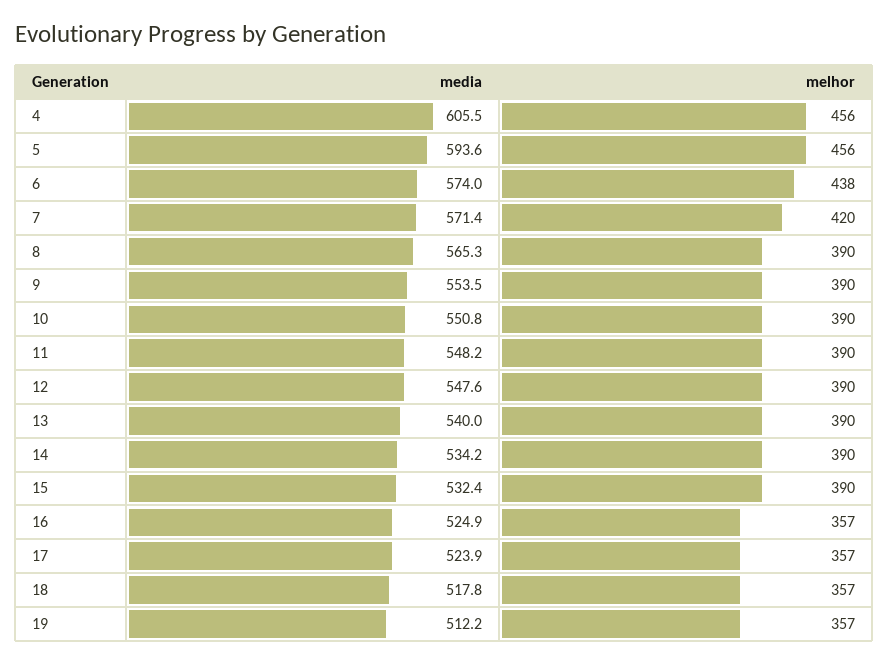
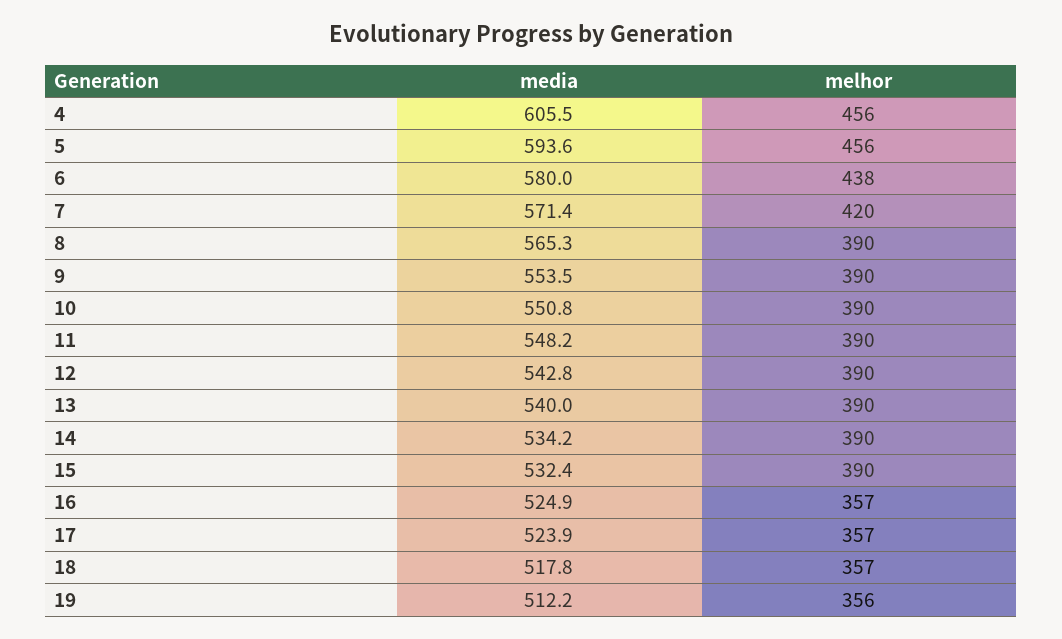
media, 6: 574 -> 580
media, 12: 547.6 -> 542.8
melhor, 19: 357 -> 356

